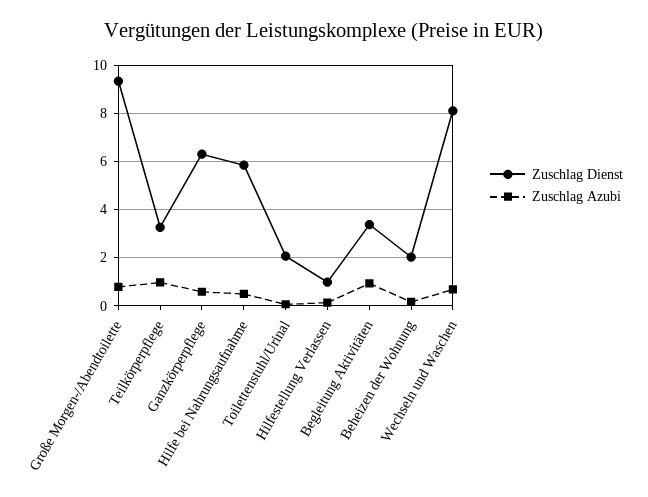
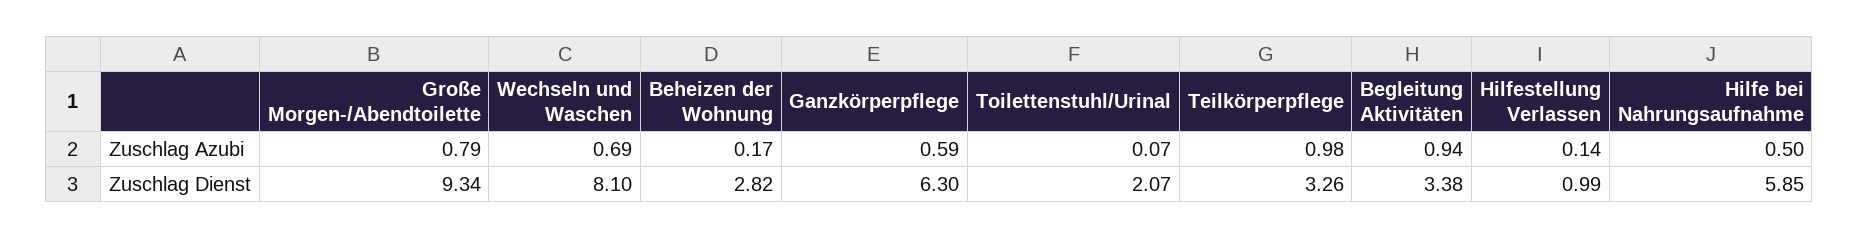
Zuschlag Dienst, Beheizen der Wohnung: 2 -> 2.82

